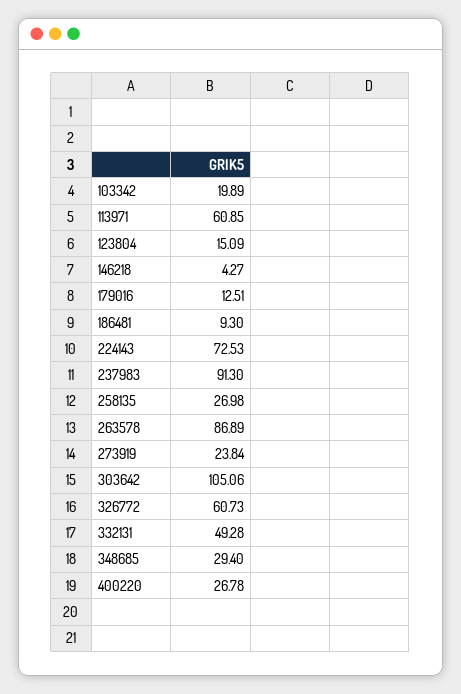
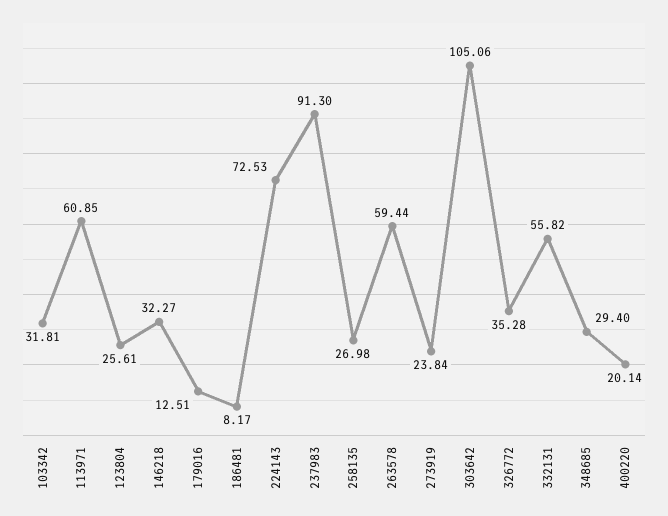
103342: 19.89 -> 31.81
123804: 15.09 -> 25.61
146218: 4.27 -> 32.27
186481: 9.3 -> 8.17
263578: 86.89 -> 59.44
326772: 60.73 -> 35.28
332131: 49.28 -> 55.82
400220: 26.78 -> 20.14

